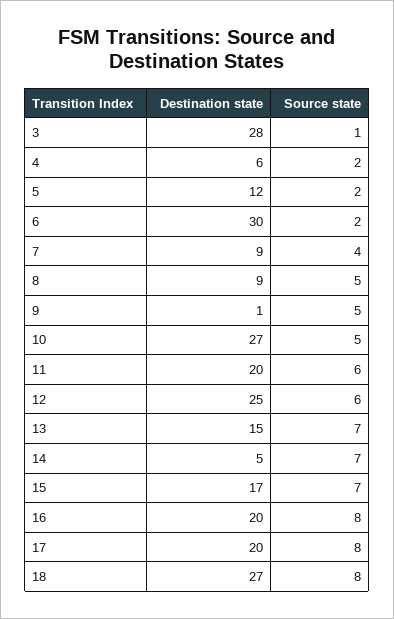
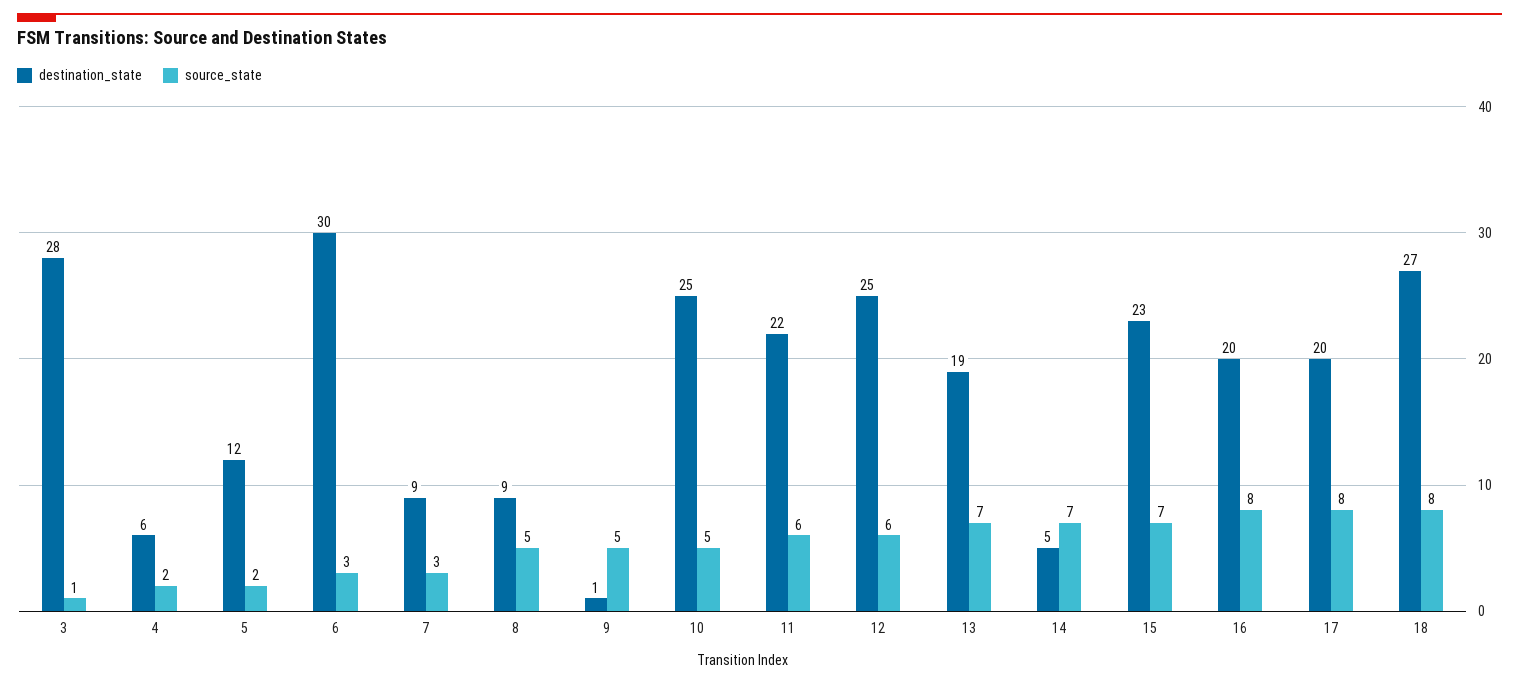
Source state, 6: 2 -> 3
Source state, 7: 4 -> 3
Destination state, 10: 27 -> 25
Destination state, 11: 20 -> 22
Destination state, 13: 15 -> 19
Destination state, 15: 17 -> 23

